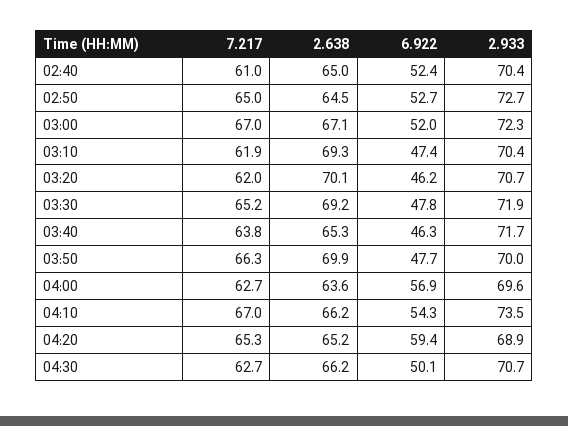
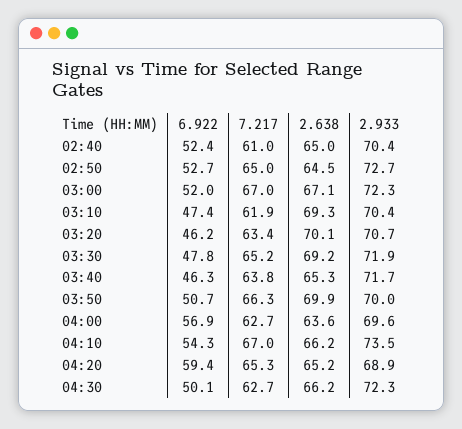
7.217, 03:20: 62 -> 63.4
6.922, 03:50: 47.7 -> 50.7
2.933, 04:30: 70.7 -> 72.3

